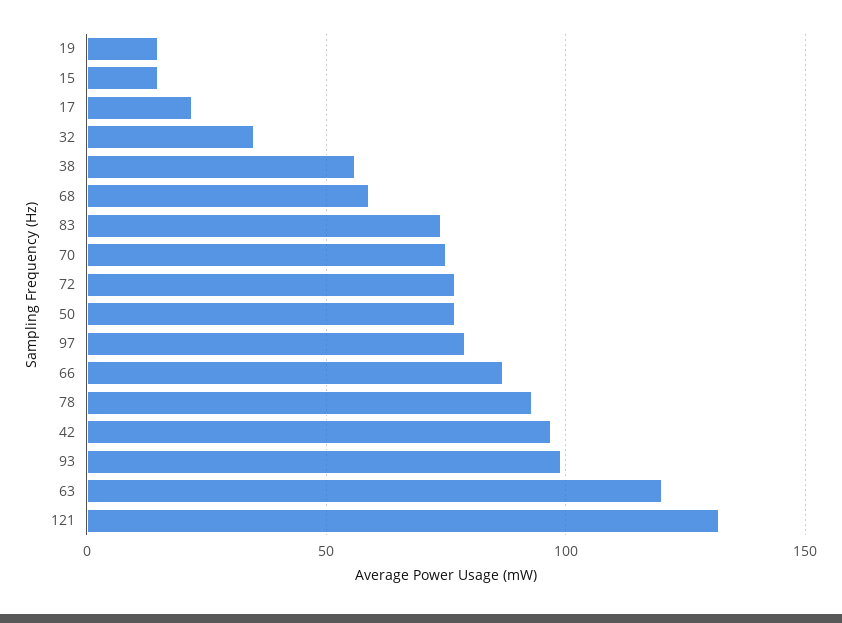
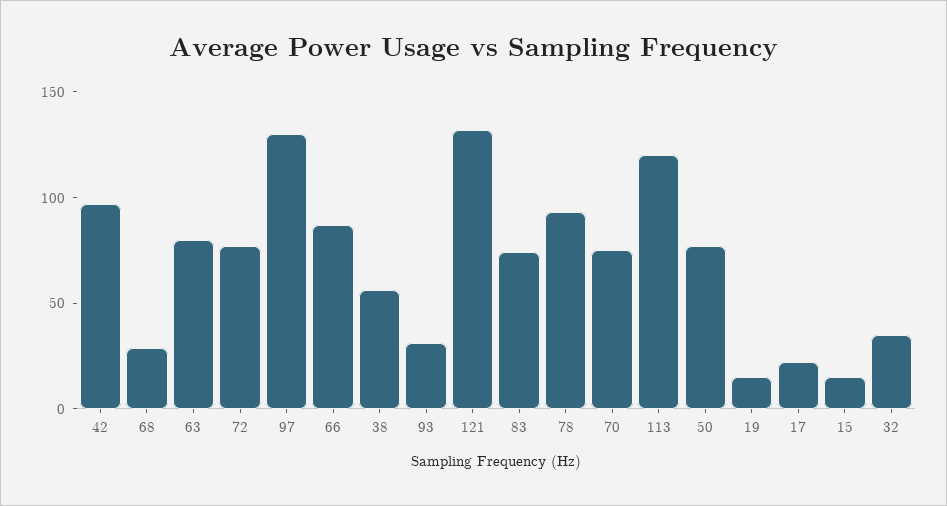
68: 60 -> 30
97: 80 -> 130
93: 100 -> 30
63: 120 -> 80
113: none -> 120

